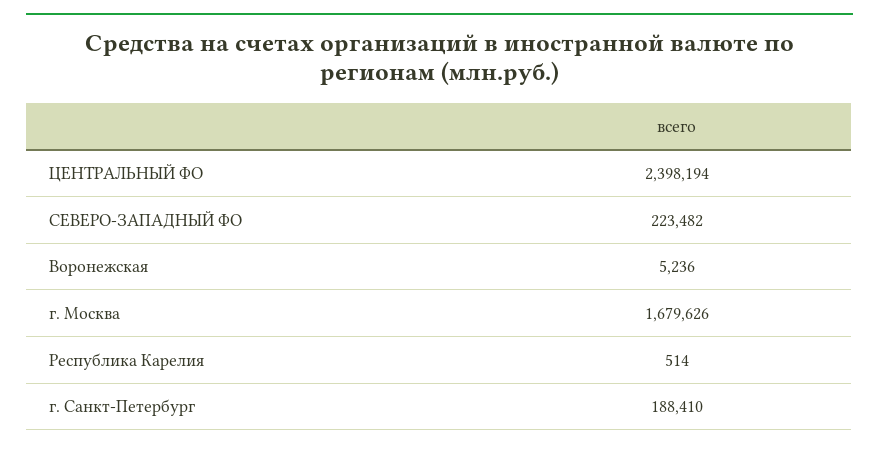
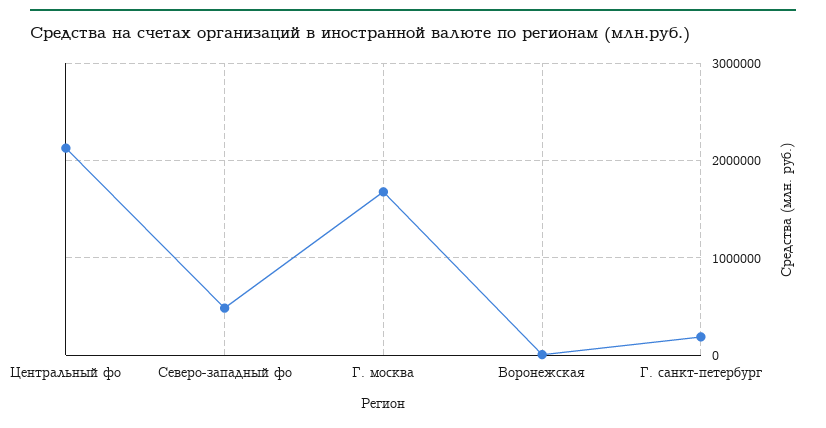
ЦЕНТРАЛЬНЫЙ ФО: 2398194 -> 2100000
СЕВЕРО-ЗАПАДНЫЙ ФО: 223482 -> 500000
Республика Карелия: 514 -> none

